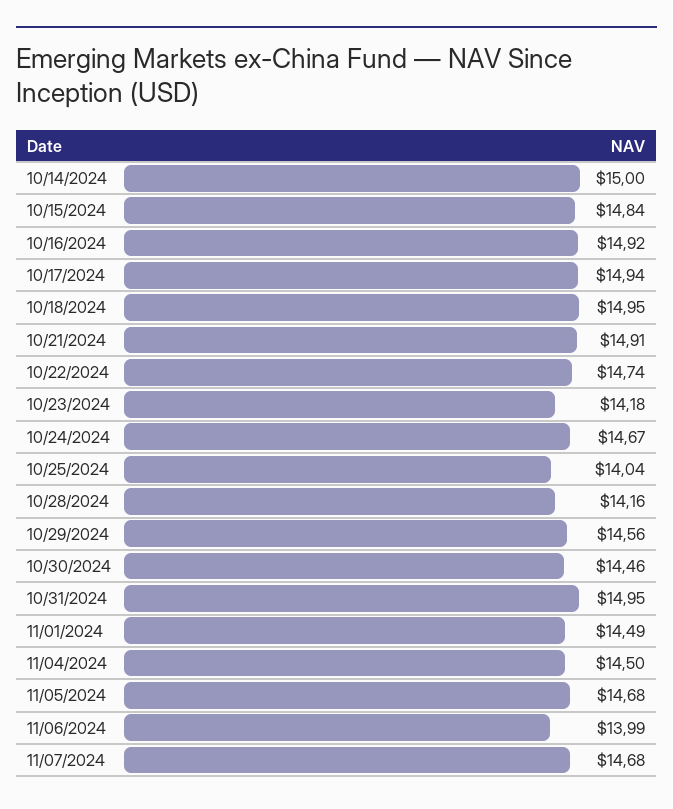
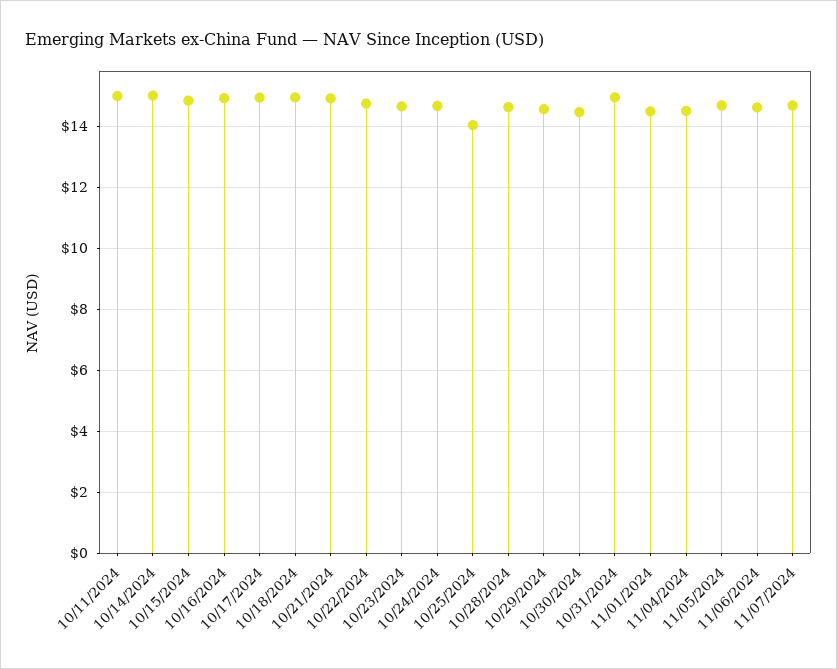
10/23/2024: 14.18 -> 14.6
10/28/2024: 14.16 -> 14.6
11/06/2024: 13.99 -> 14.6
10/11/2024: none -> 15

